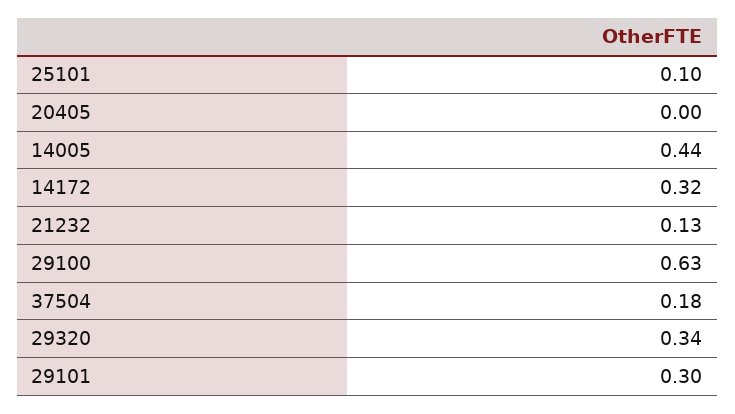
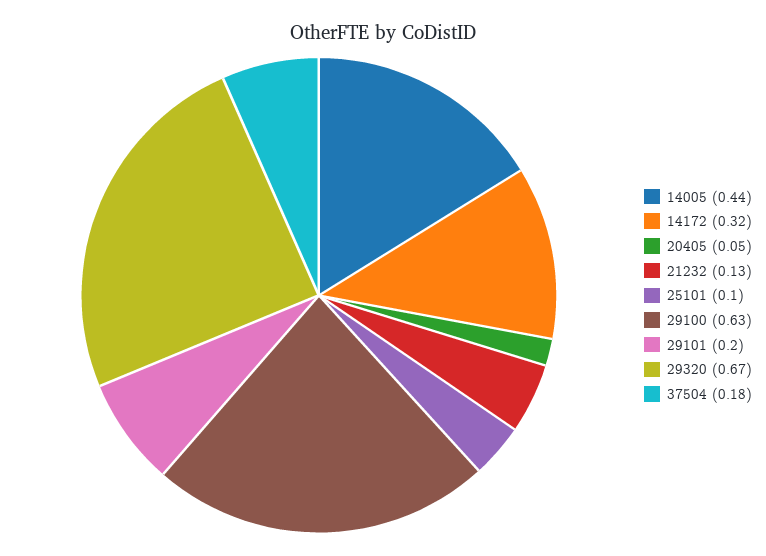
20405: 0 -> 0.05
29320: 0.34 -> 0.67
29101: 0.3 -> 0.2

